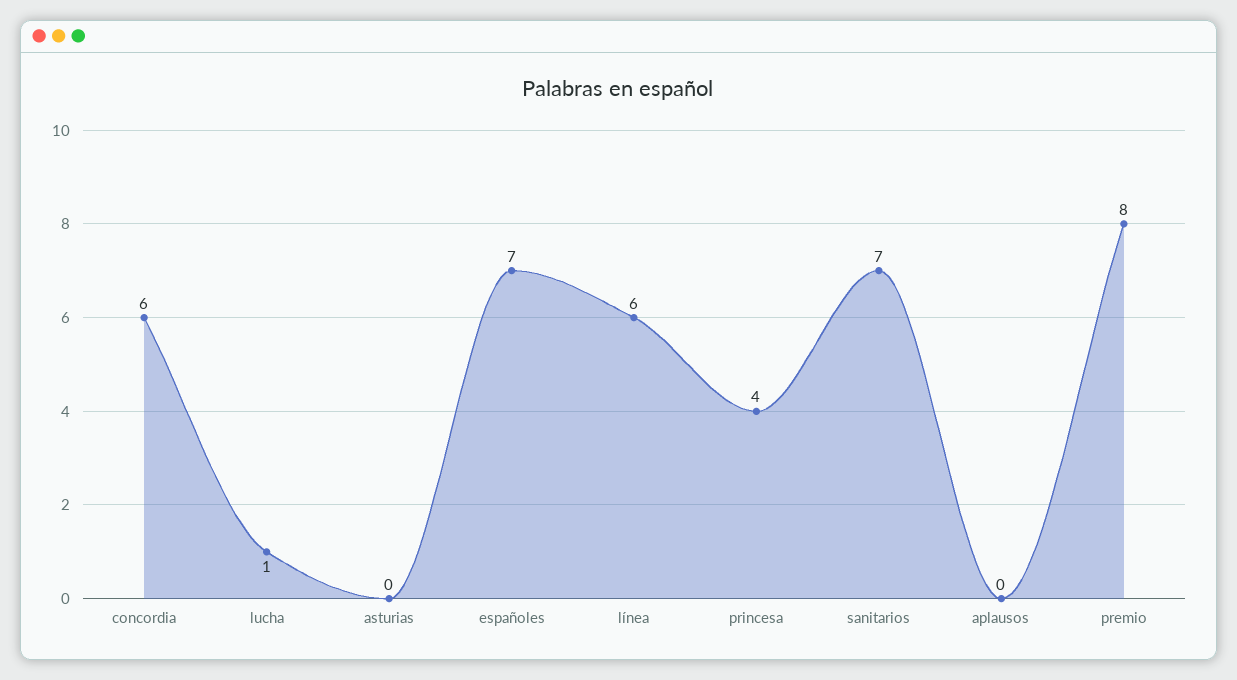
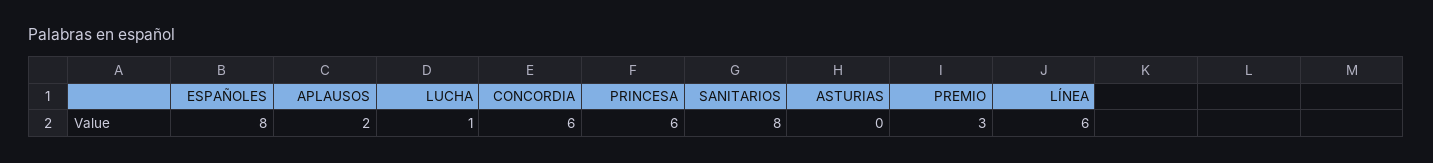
españoles: 7 -> 8
princesa: 4 -> 6
sanitarios: 7 -> 8
aplausos: 0 -> 2
premio: 8 -> 3

